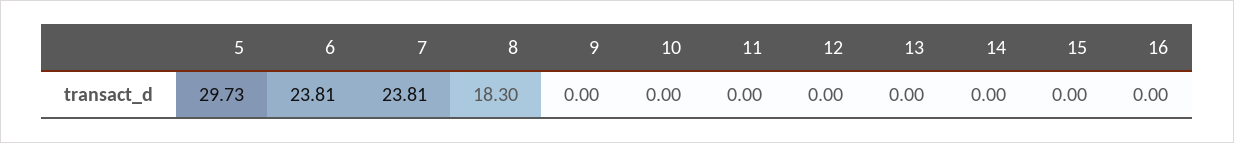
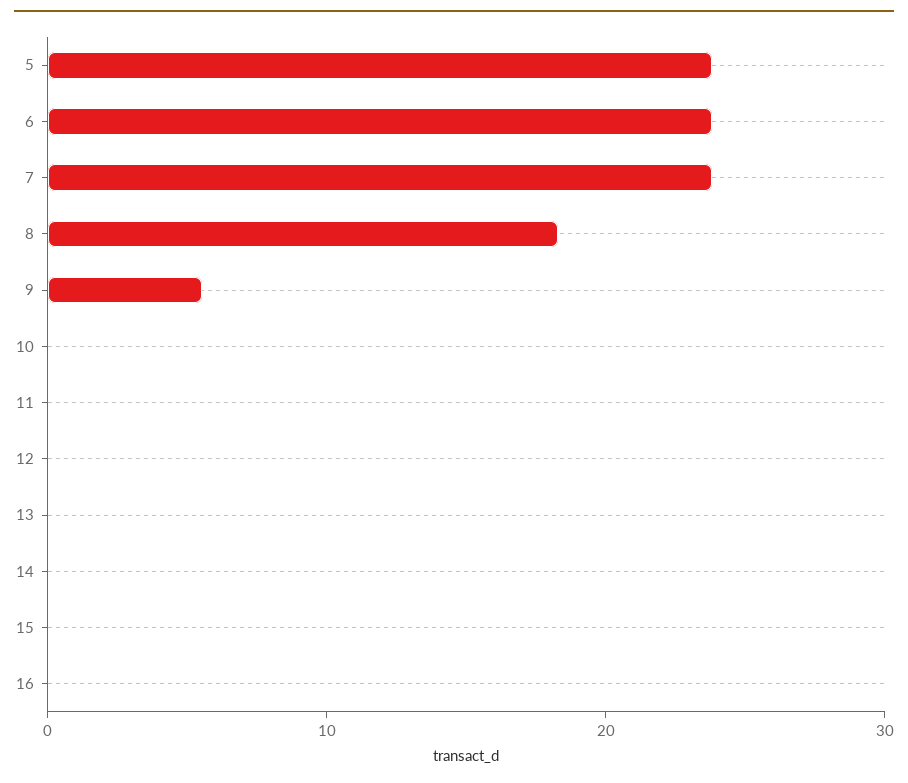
5: 29.73 -> 24
9: 0 -> 6

